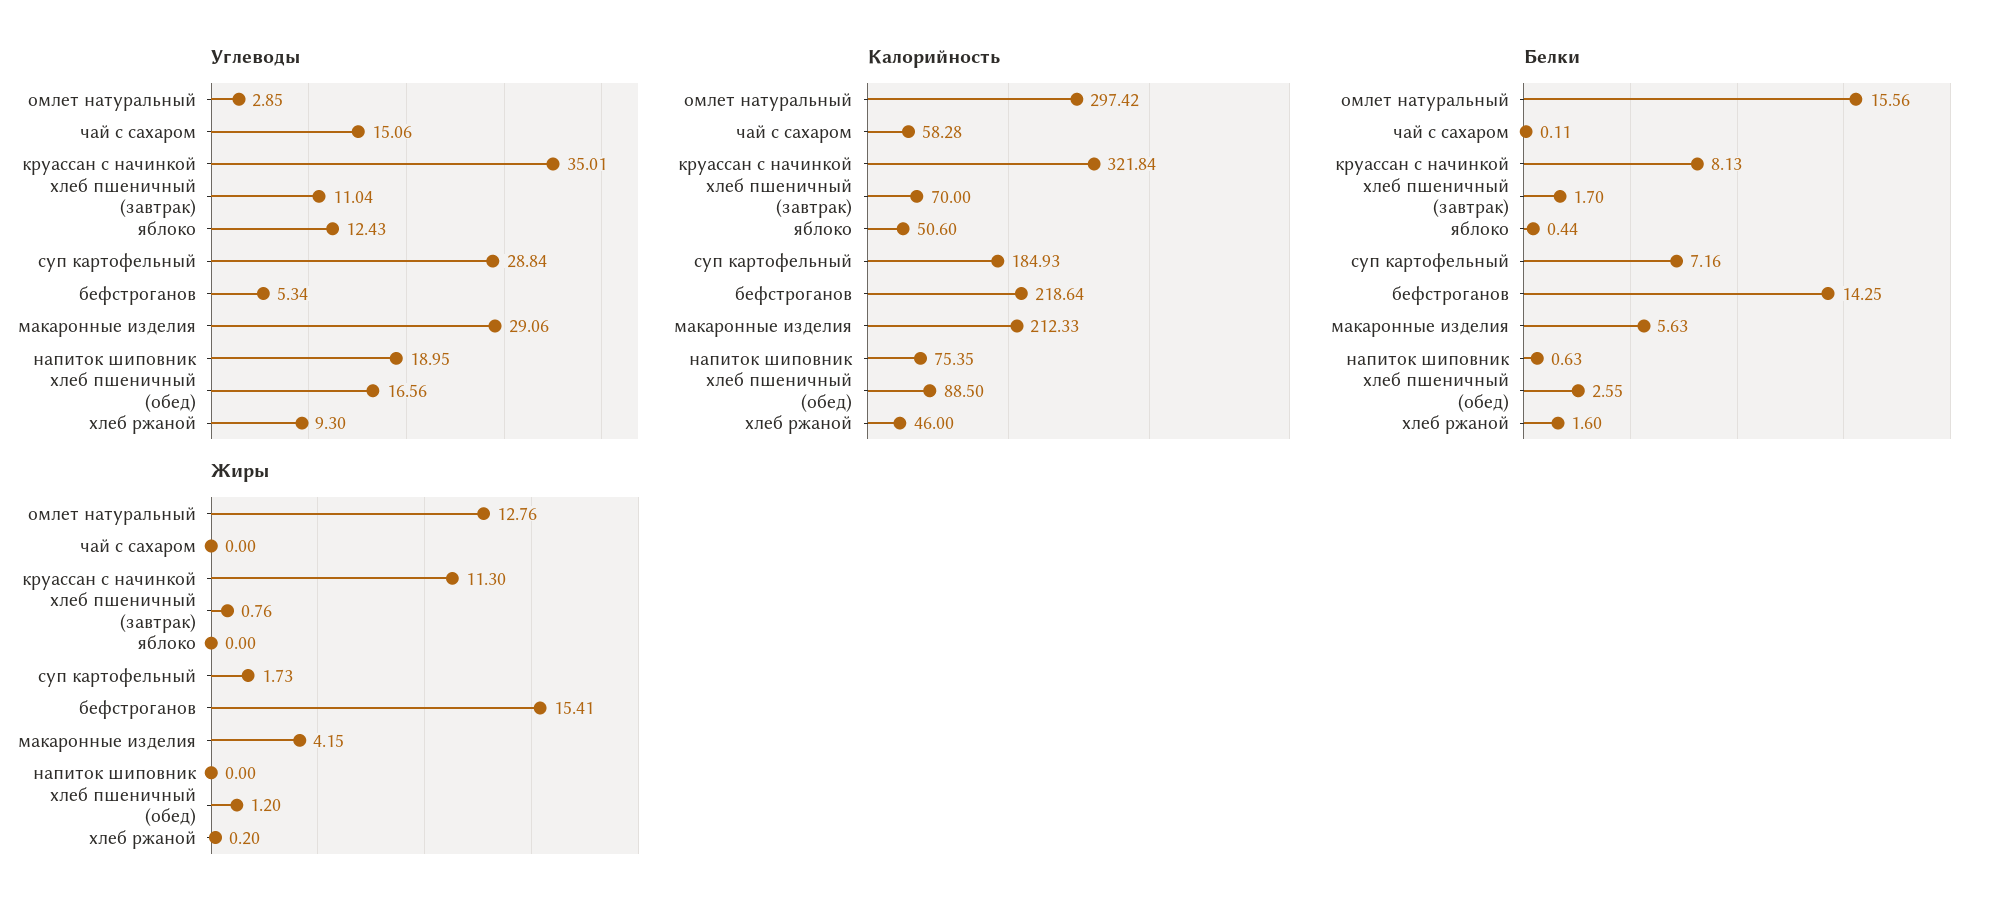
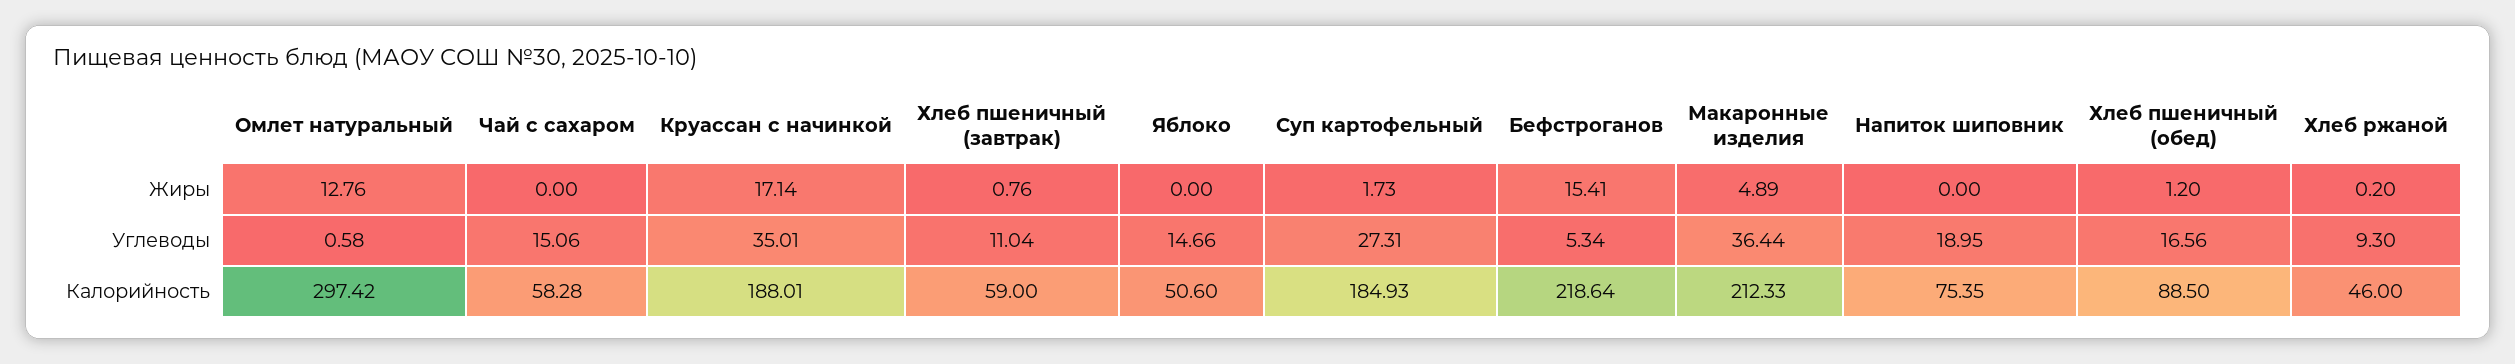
Углеводы, омлет натуральный: 2.85 -> 0.58
Углеводы, яблоко: 12.43 -> 14.66
Углеводы, суп картофельный: 28.84 -> 27.31
Углеводы, макаронные изделия: 29.06 -> 36.44
Калорийность, круассан с начинкой: 321.84 -> 188.01
Калорийность, хлеб пшеничный (завтрак): 70 -> 59
Белки, омлет натуральный: 15.56 -> none
Белки, чай с сахаром: 0.11 -> none
Белки, круассан с начинкой: 8.13 -> none
Белки, хлеб пшеничный (завтрак): 1.7 -> none
Белки, яблоко: 0.44 -> none
Белки, суп картофельный: 7.16 -> none
Белки, бефстроганов: 14.25 -> none
Белки, макаронные изделия: 5.63 -> none
Белки, напиток шиповник: 0.63 -> none
Белки, хлеб пшеничный (обед): 2.55 -> none
Белки, хлеб ржаной: 1.6 -> none
Жиры, круассан с начинкой: 11.3 -> 17.14
Жиры, макаронные изделия: 4.15 -> 4.89

